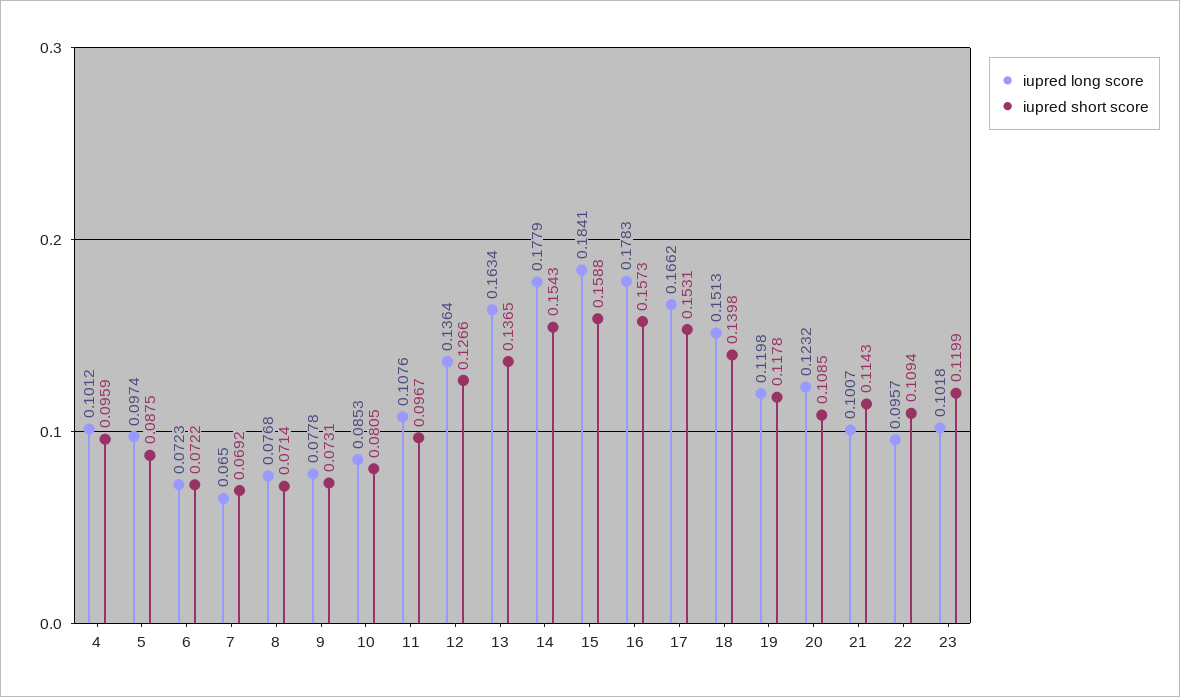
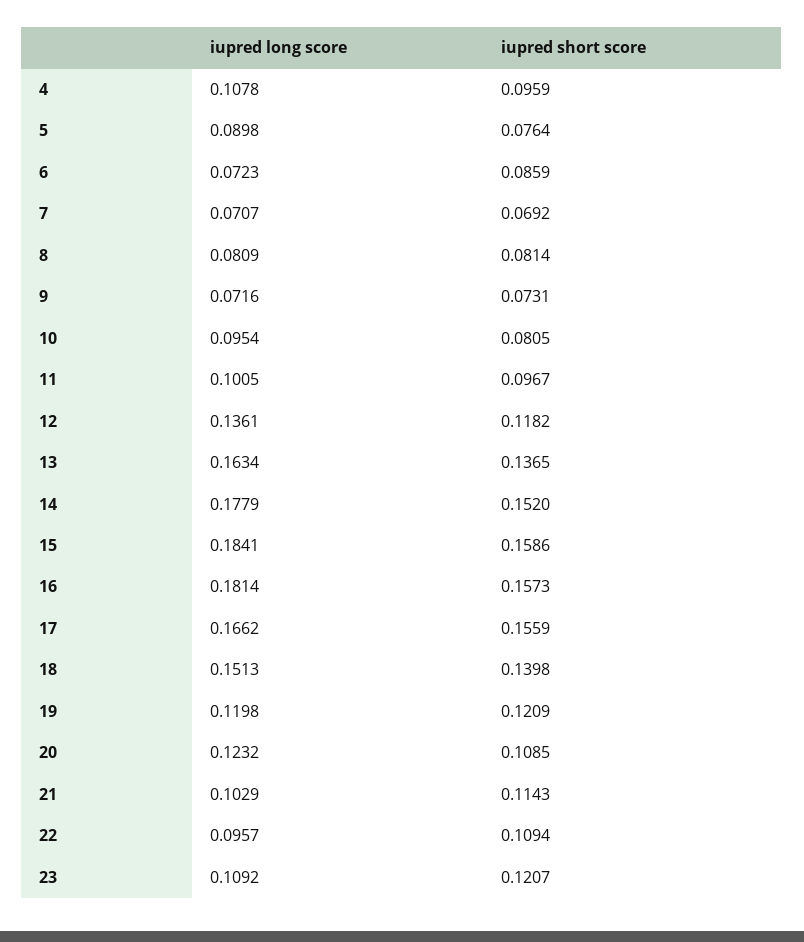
iupred long score, 4: 0.1012 -> 0.1078
iupred long score, 5: 0.0974 -> 0.0898
iupred short score, 5: 0.0875 -> 0.0764
iupred short score, 6: 0.0722 -> 0.0859
iupred long score, 7: 0.065 -> 0.0707
iupred long score, 8: 0.0768 -> 0.0809
iupred short score, 8: 0.0714 -> 0.0814
iupred long score, 9: 0.0778 -> 0.0716
iupred long score, 10: 0.0853 -> 0.0954
iupred long score, 11: 0.1076 -> 0.1005
iupred long score, 12: 0.1364 -> 0.1361
iupred short score, 12: 0.1266 -> 0.1182
iupred short score, 14: 0.1543 -> 0.152
iupred short score, 15: 0.1588 -> 0.1586
iupred long score, 16: 0.1783 -> 0.1814
iupred short score, 17: 0.1531 -> 0.1559
iupred short score, 19: 0.1178 -> 0.1209
iupred long score, 21: 0.1007 -> 0.1029
iupred long score, 23: 0.1018 -> 0.1092
iupred short score, 23: 0.1199 -> 0.1207

